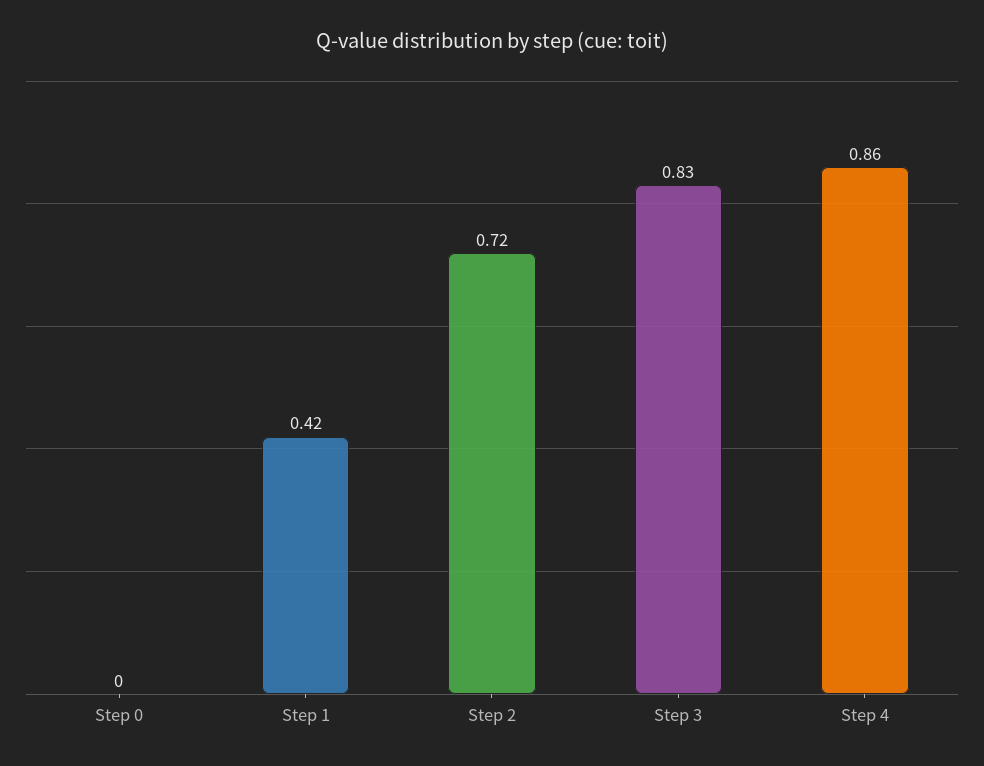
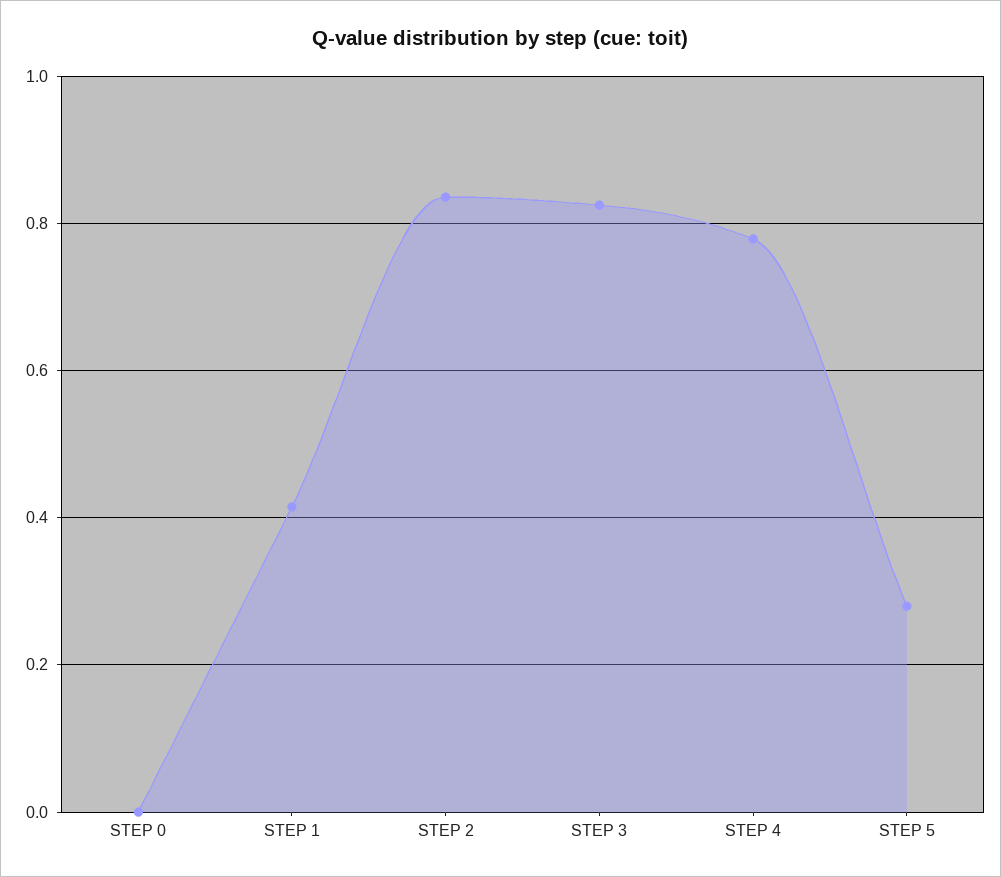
Step 2: 0.72 -> 0.84
Step 4: 0.86 -> 0.78
STEP 5: none -> 0.28

